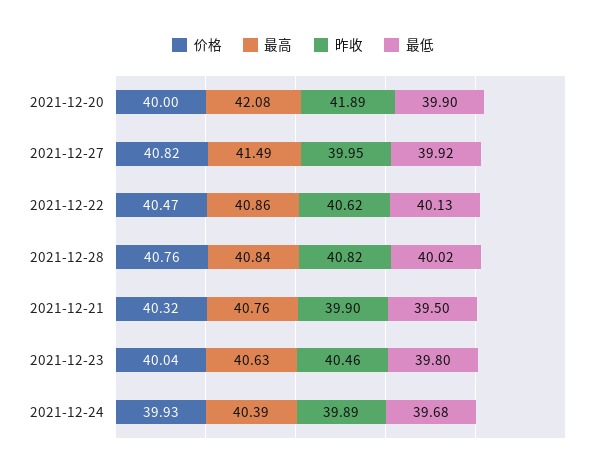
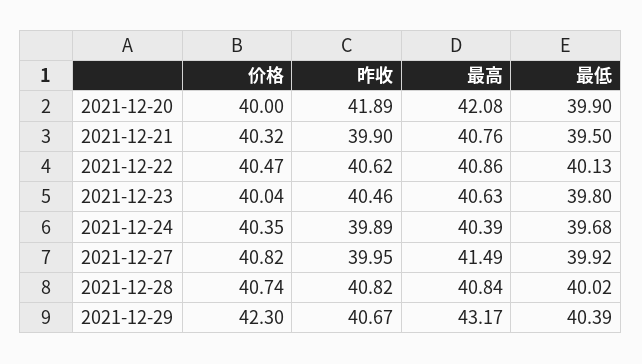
价格, 2021-12-28: 40.76 -> 40.74
价格, 2021-12-24: 39.93 -> 40.35
价格, 2021-12-29: none -> 42.3
昨收, 2021-12-29: none -> 40.67
最高, 2021-12-29: none -> 43.17
最低, 2021-12-29: none -> 40.39

